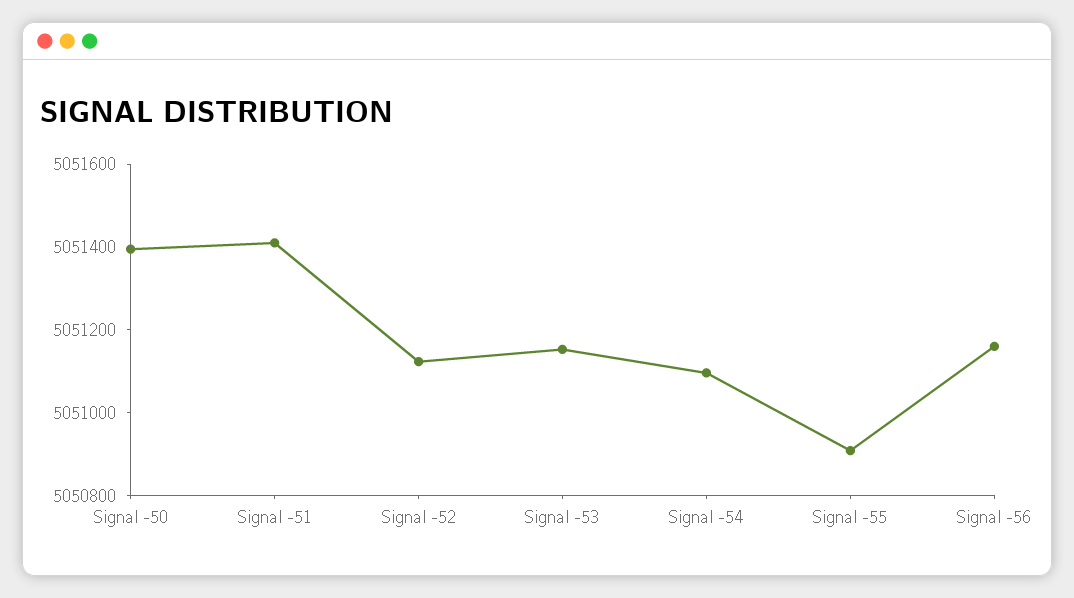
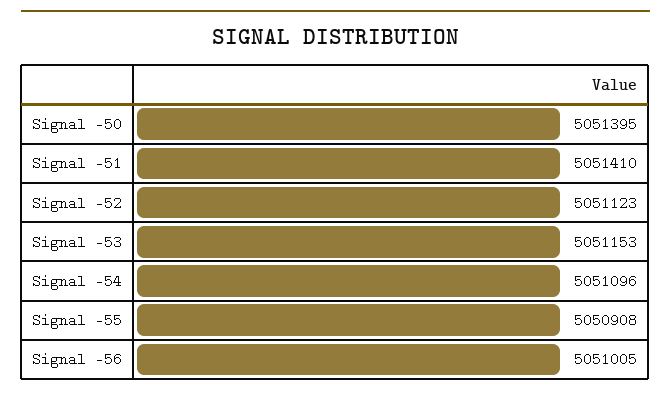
Signal -56: 5051150 -> 5051005

